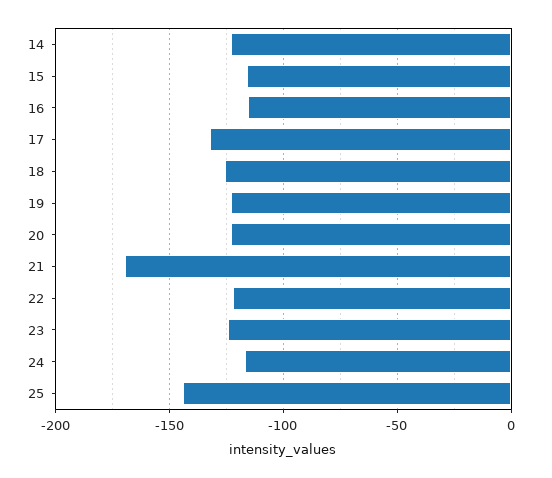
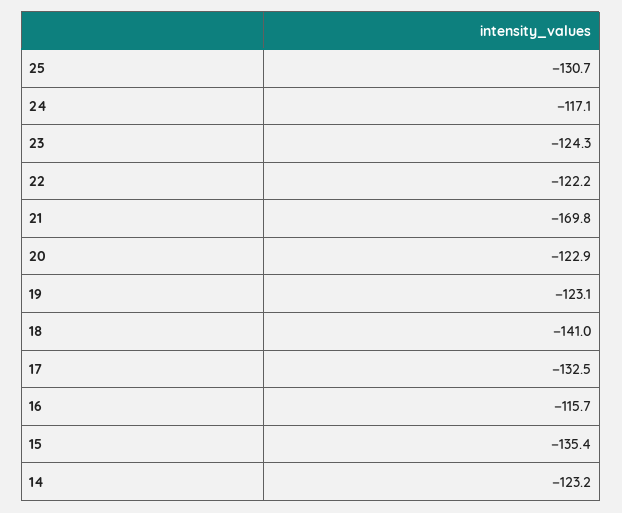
15: -115 -> -135.4
18: -125 -> -141
25: -145 -> -130.7

